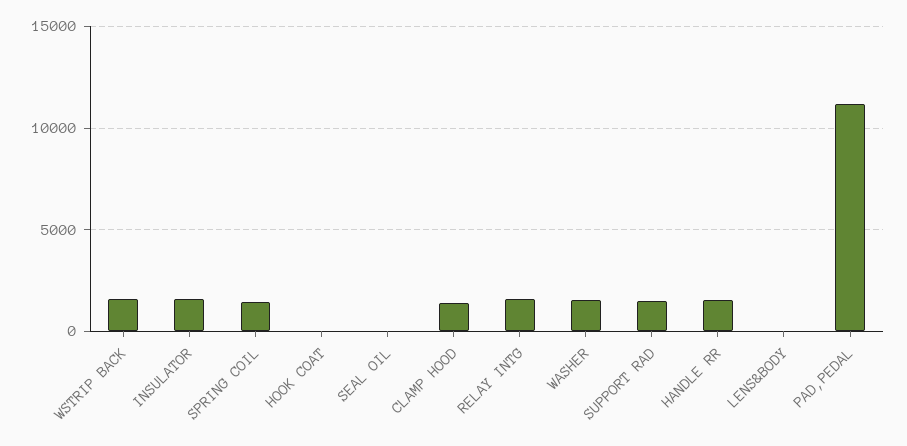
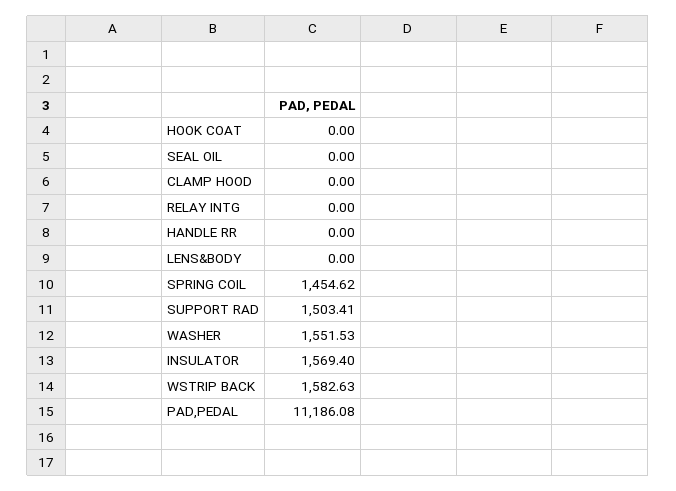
CLAMP HOOD: 1500 -> 0
RELAY INTG: 1500 -> 0
HANDLE RR: 1500 -> 0

